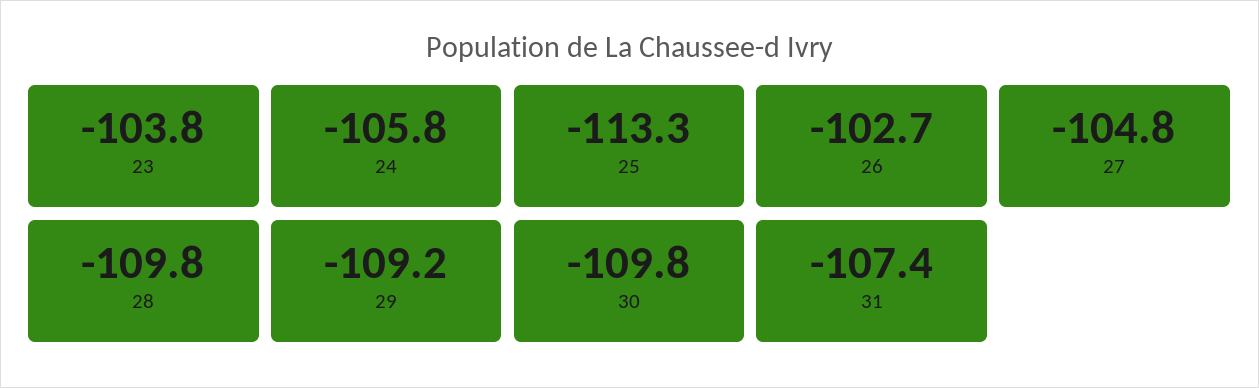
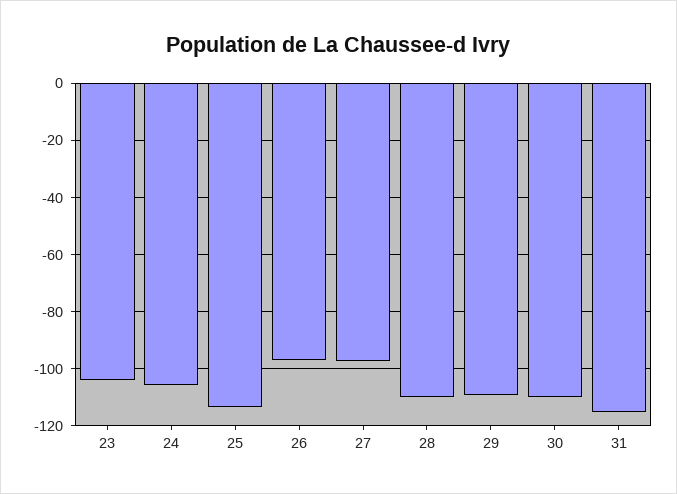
26: -102.7 -> -97.5
27: -104.8 -> -97.5
31: -107.4 -> -115

